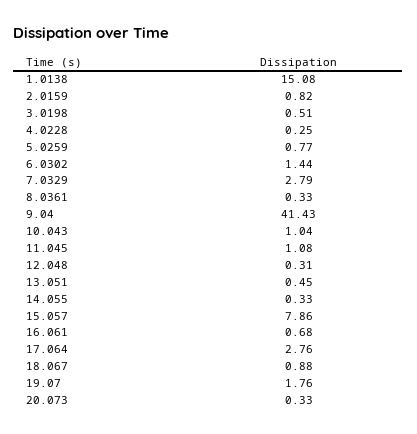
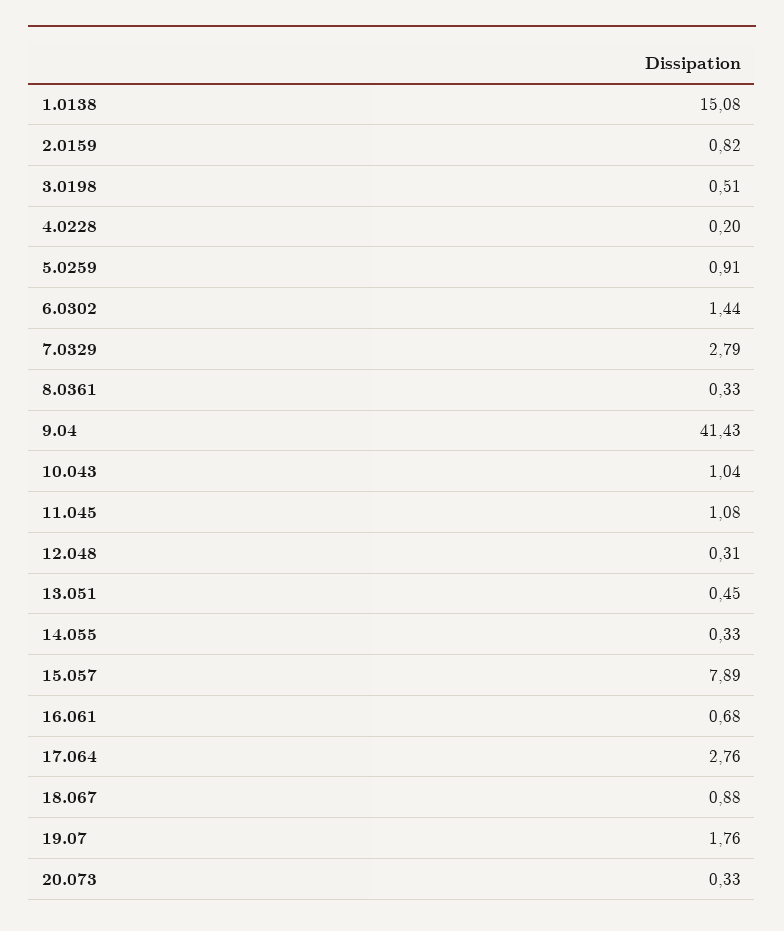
4.0228: 0.25 -> 0.2
5.0259: 0.77 -> 0.91
15.057: 7.86 -> 7.89

